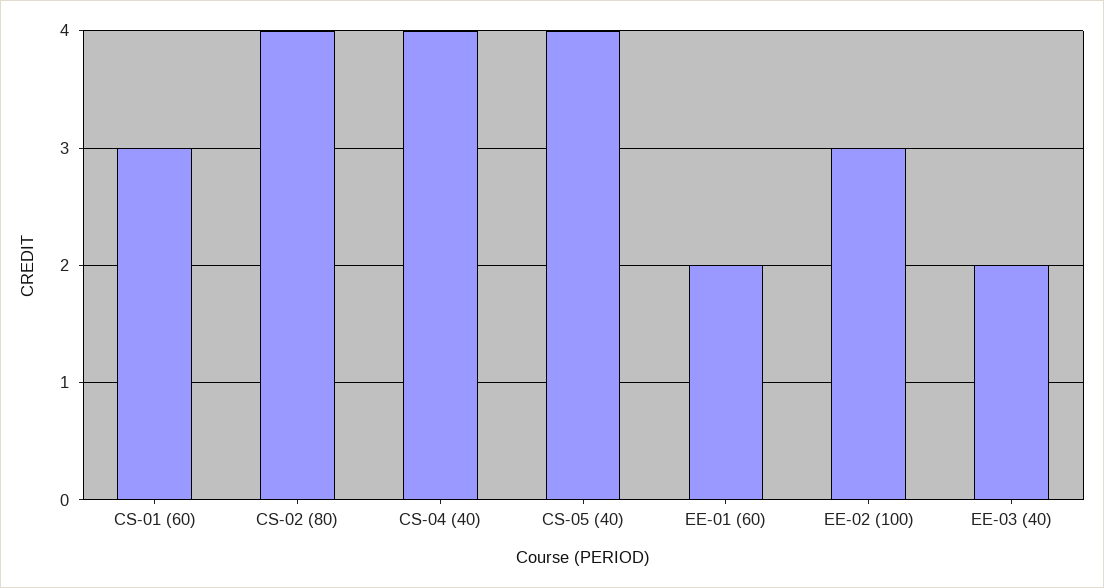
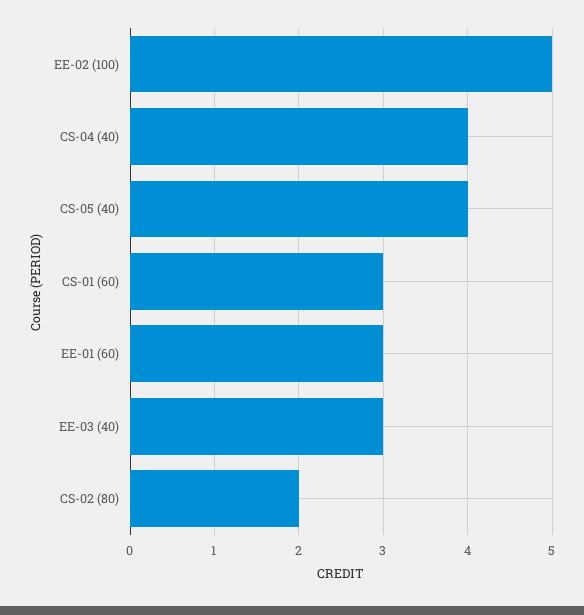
CS-02 (80): 4 -> 2
EE-01 (60): 2 -> 3
EE-02 (100): 3 -> 5
EE-03 (40): 2 -> 3

